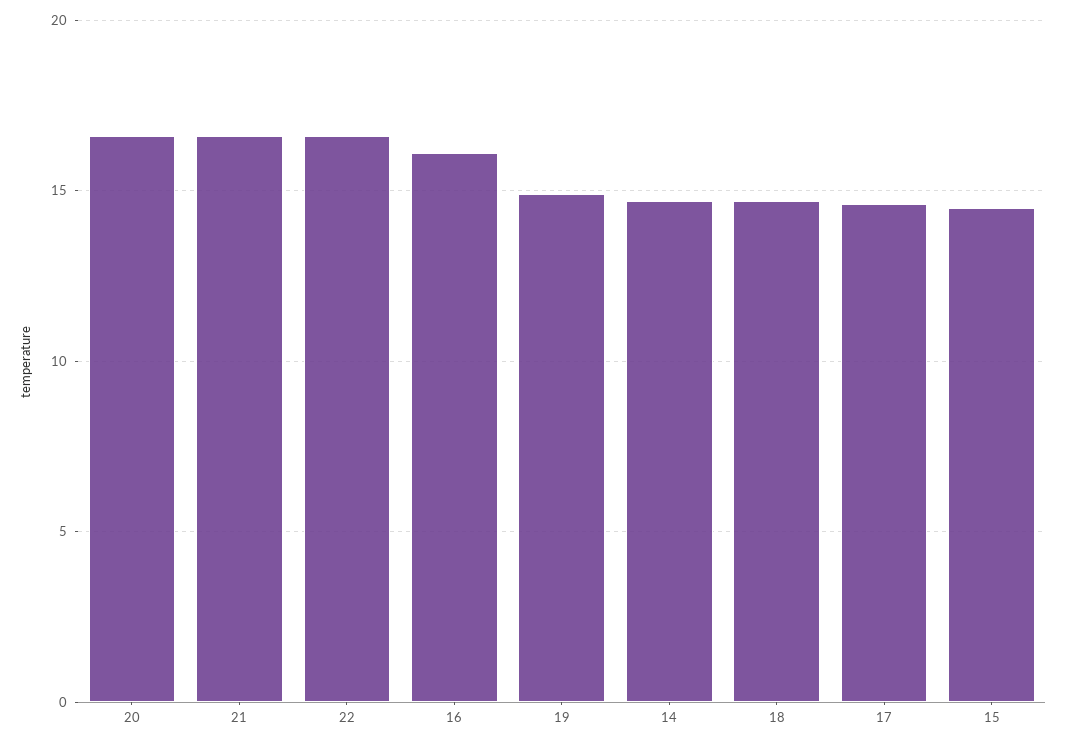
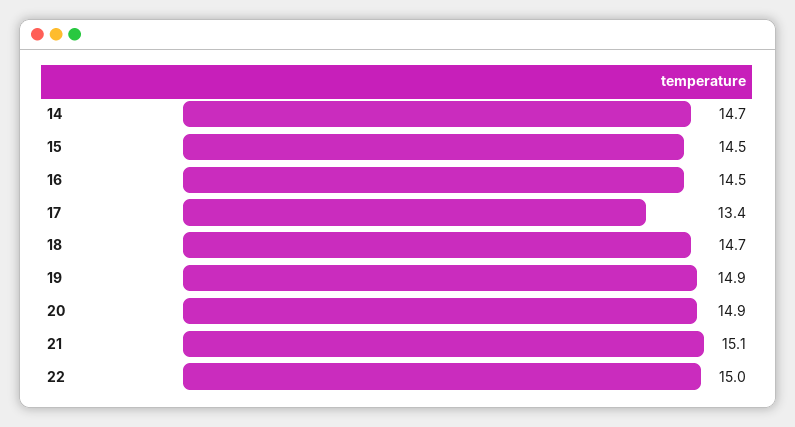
20: 16.5 -> 14.9
21: 16.5 -> 15.1
22: 16.5 -> 15
16: 16 -> 14.5
17: 14.5 -> 13.4

